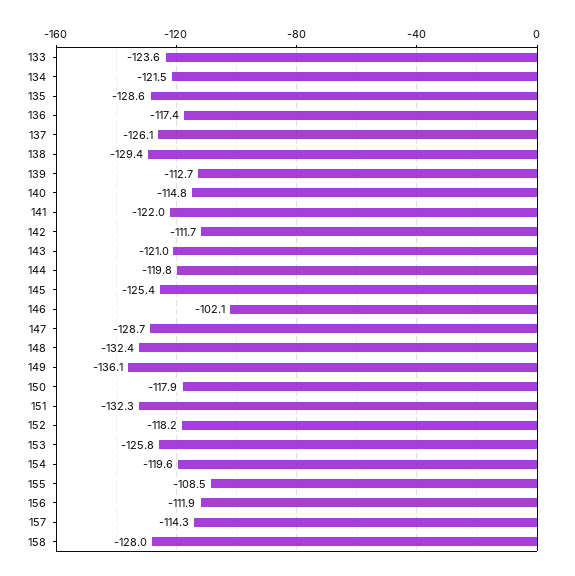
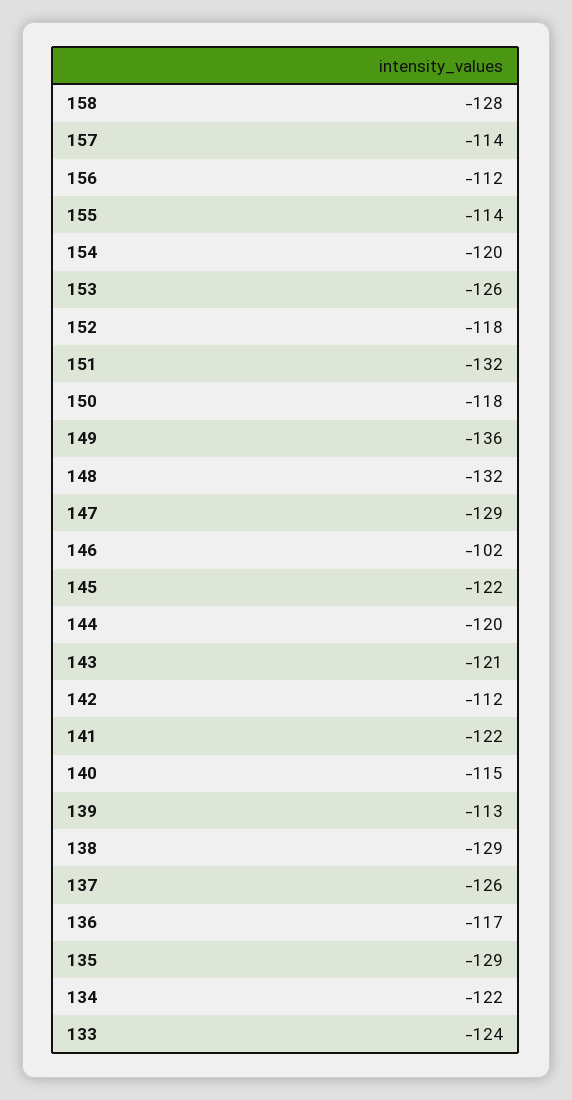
145: -125.4 -> -122
155: -108.5 -> -114

